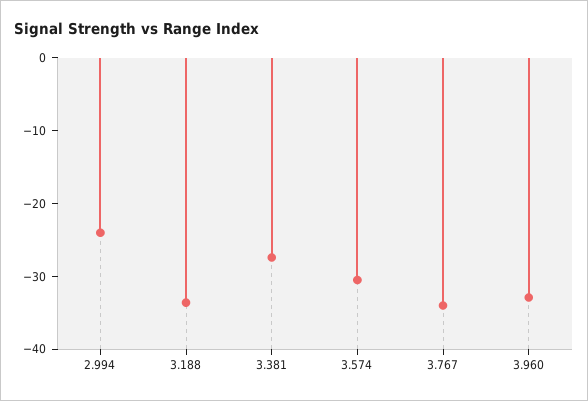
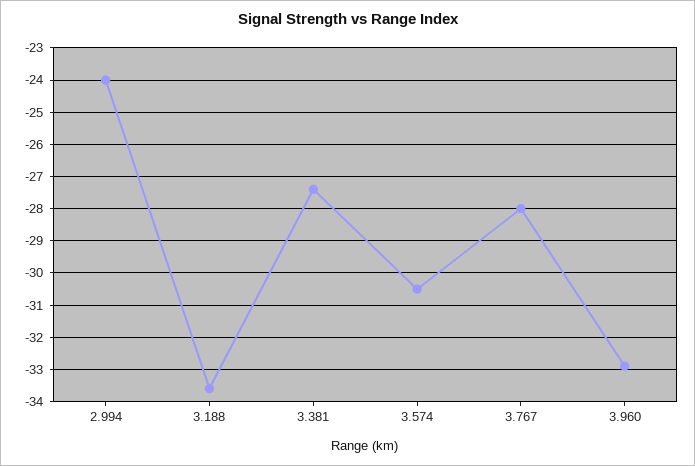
3.767: -34 -> -28

